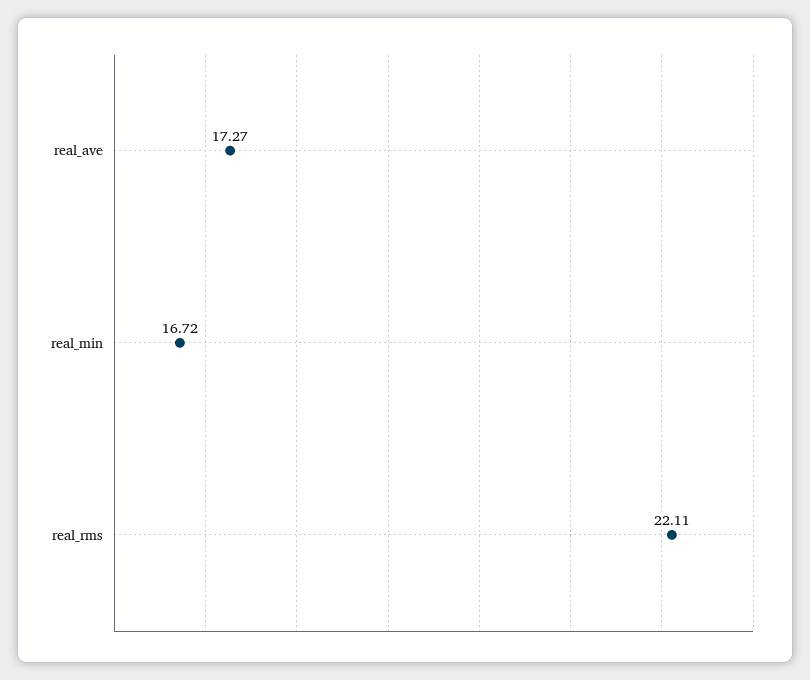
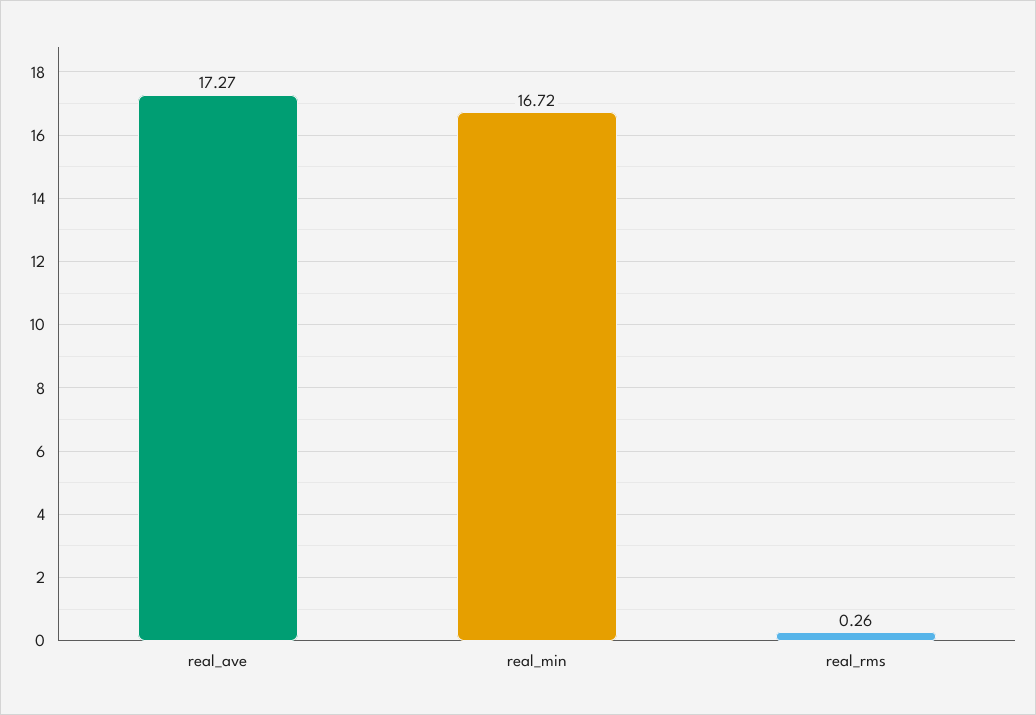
real_rms: 22.11 -> 0.26

